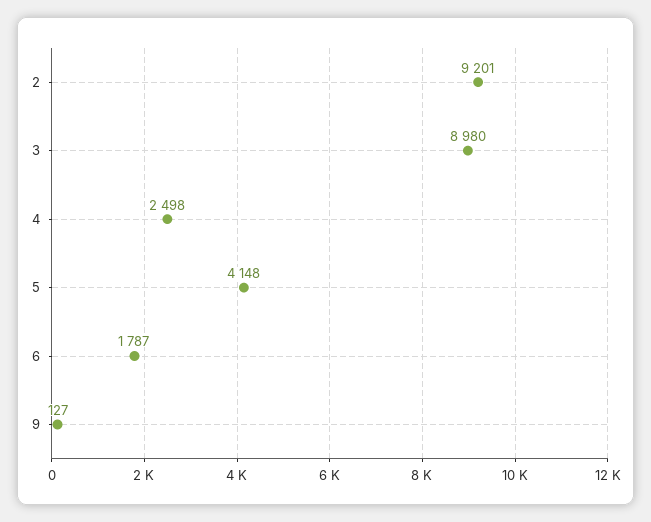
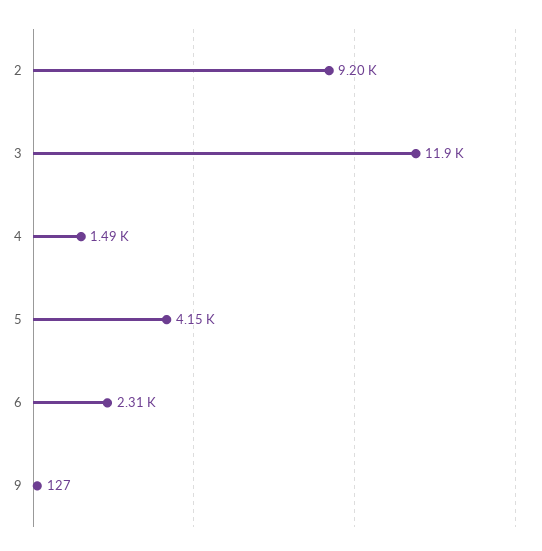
3: 8980 -> 11900
4: 2498 -> 1490
6: 1787 -> 2310

